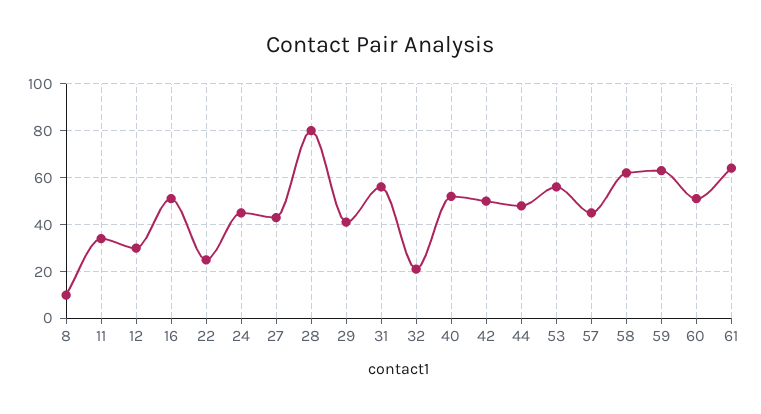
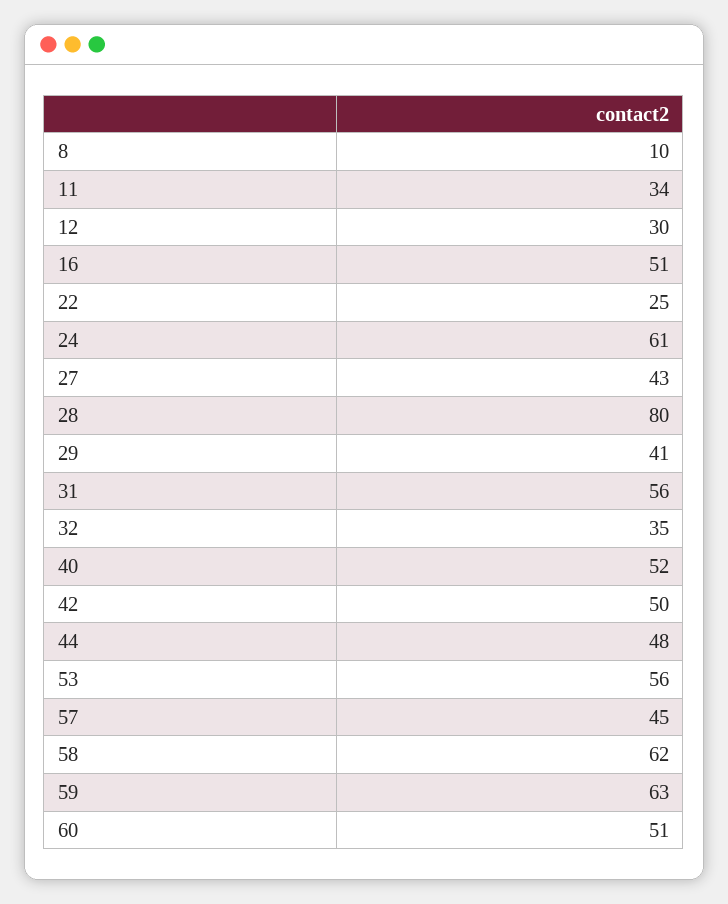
24: 45 -> 61
32: 20 -> 35
61: 65 -> none

